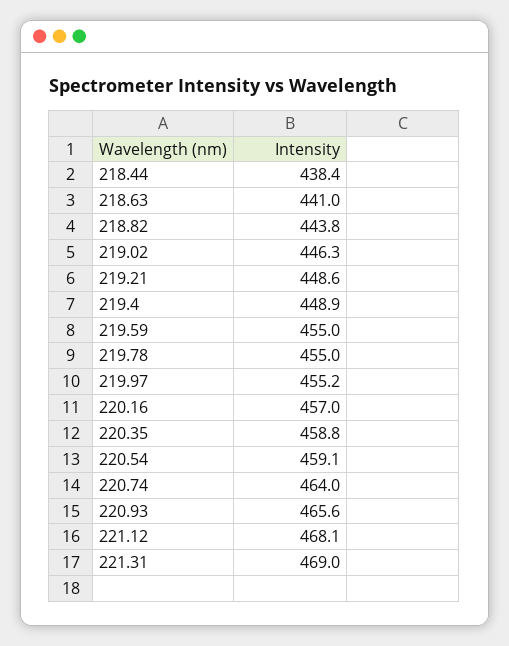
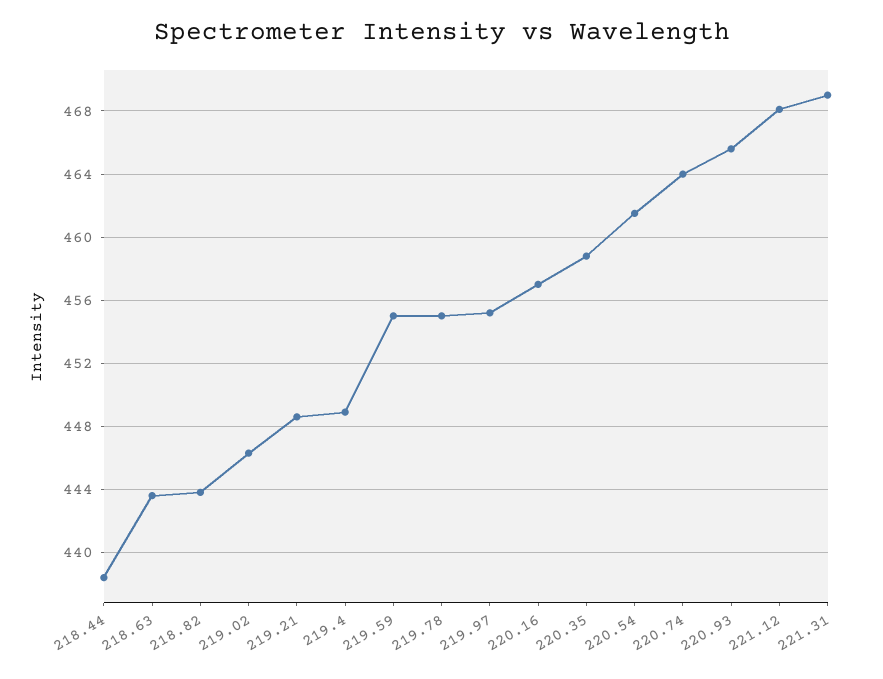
218.63: 441 -> 443.5
220.54: 459.1 -> 461.5

